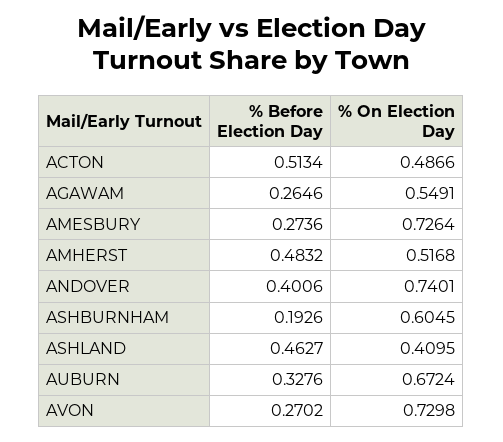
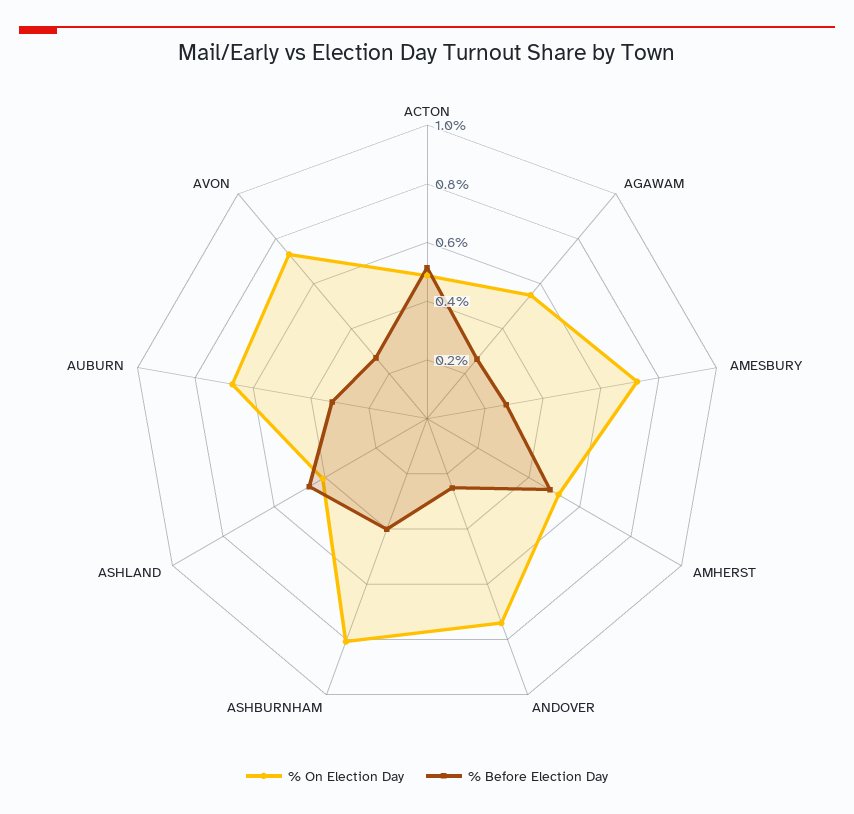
% Before Election Day, ANDOVER: 0.4006 -> 0.25
% Before Election Day, ASHBURNHAM: 0.1926 -> 0.4
% On Election Day, ASHBURNHAM: 0.6045 -> 0.8

